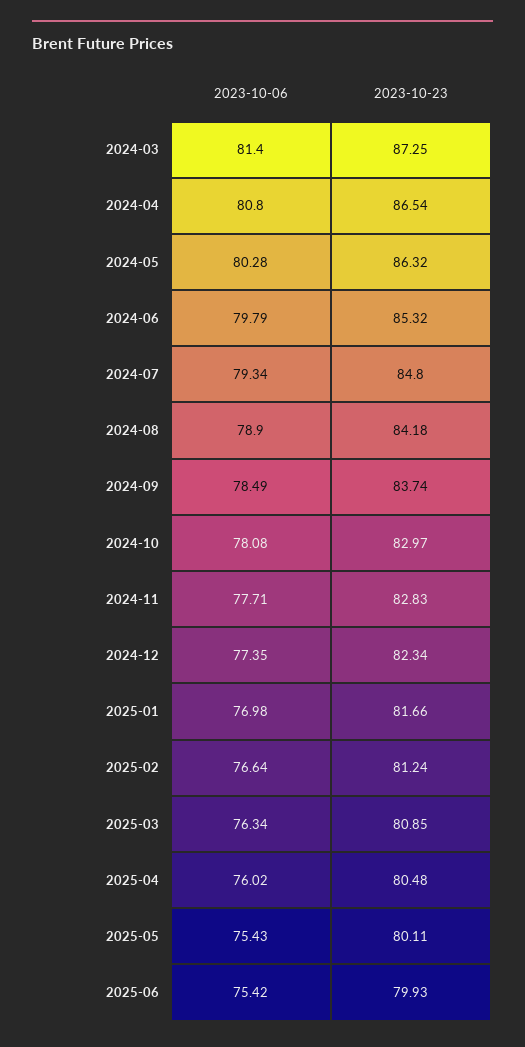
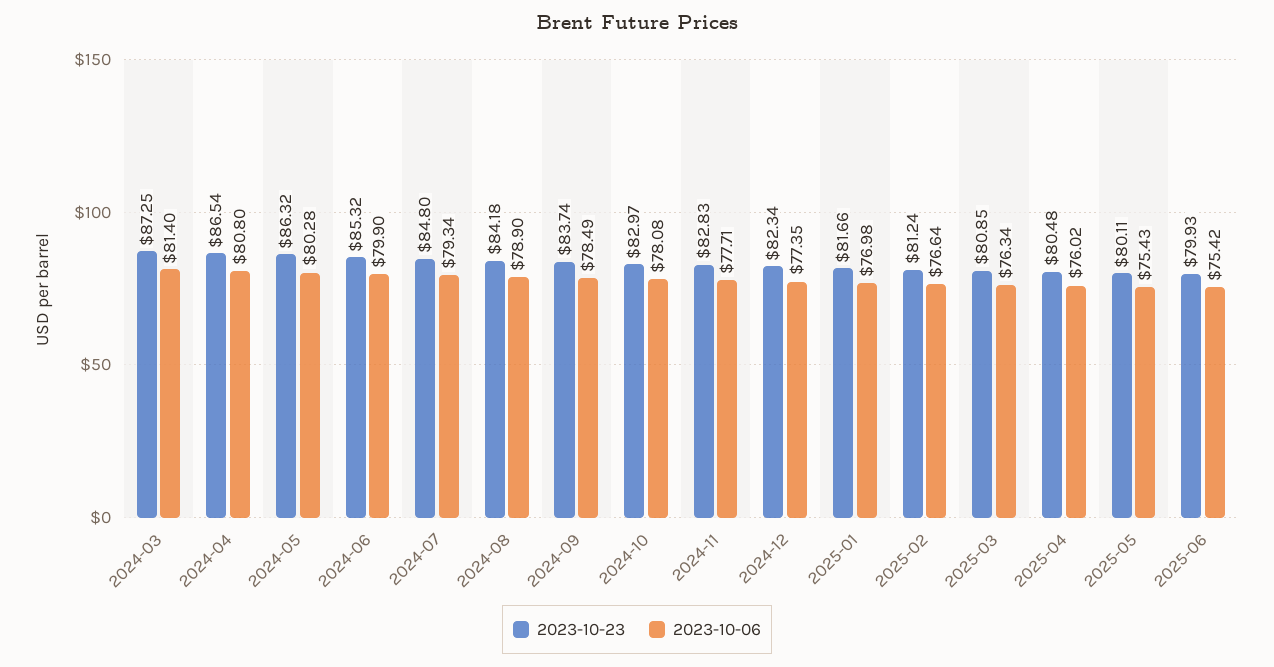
2023-10-06, 2024-06: 79.79 -> 79.9

